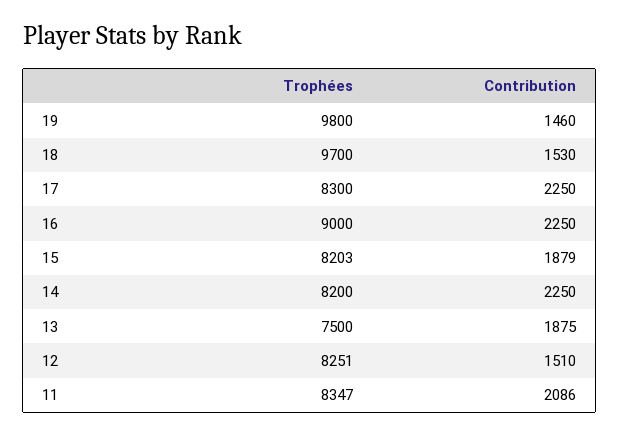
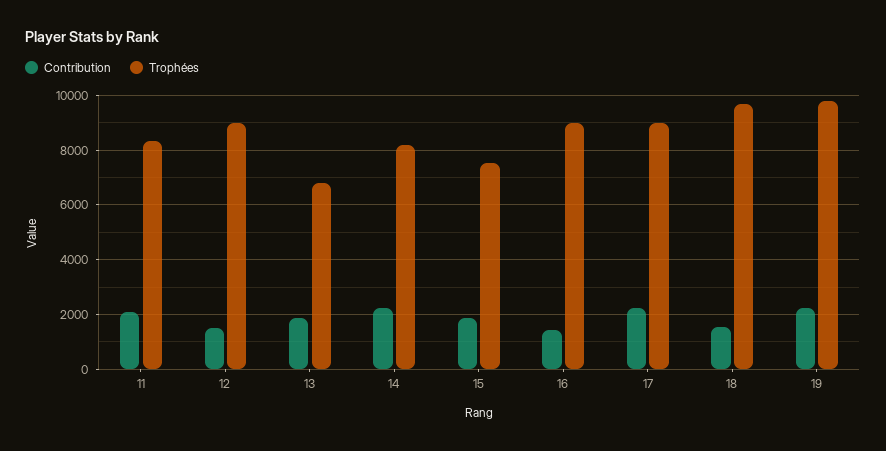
Contribution, 19: 1460 -> 2250
Trophées, 17: 8300 -> 9000
Contribution, 16: 2250 -> 1500
Trophées, 15: 8203 -> 7500
Trophées, 13: 7500 -> 6750
Trophées, 12: 8251 -> 9000

